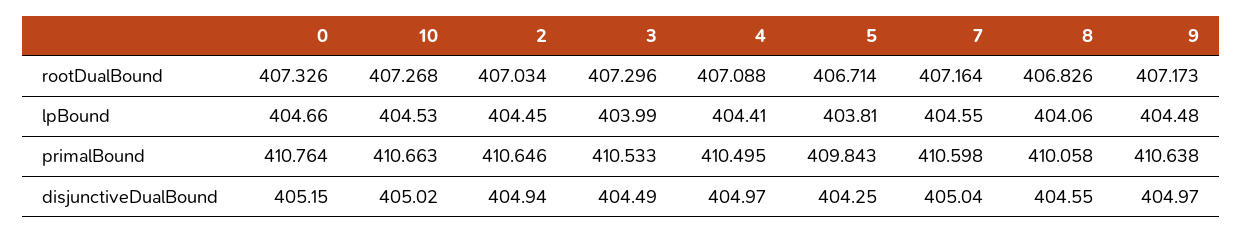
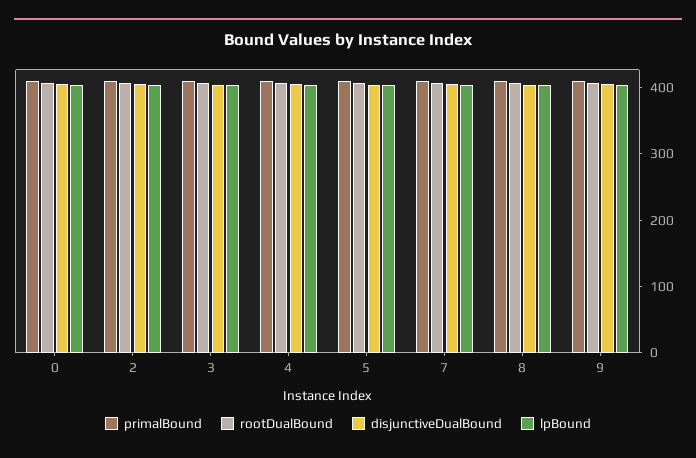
rootDualBound, 10: 407.268 -> none
lpBound, 10: 404.53 -> none
primalBound, 10: 410.663 -> none
disjunctiveDualBound, 10: 405.02 -> none

